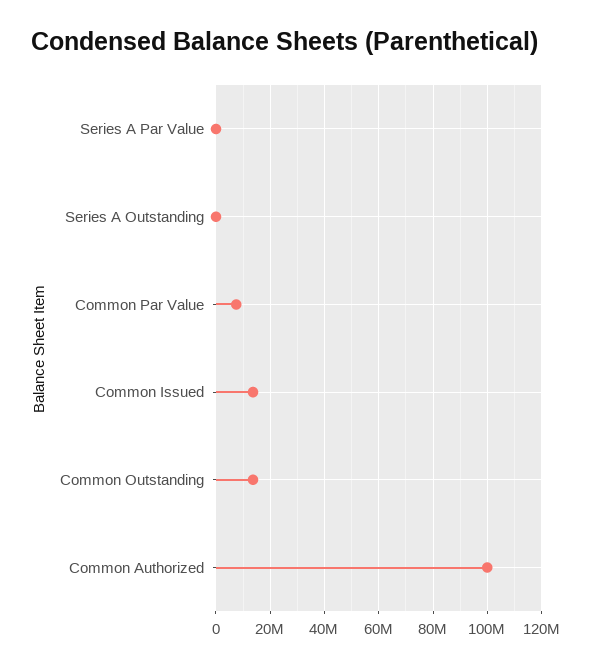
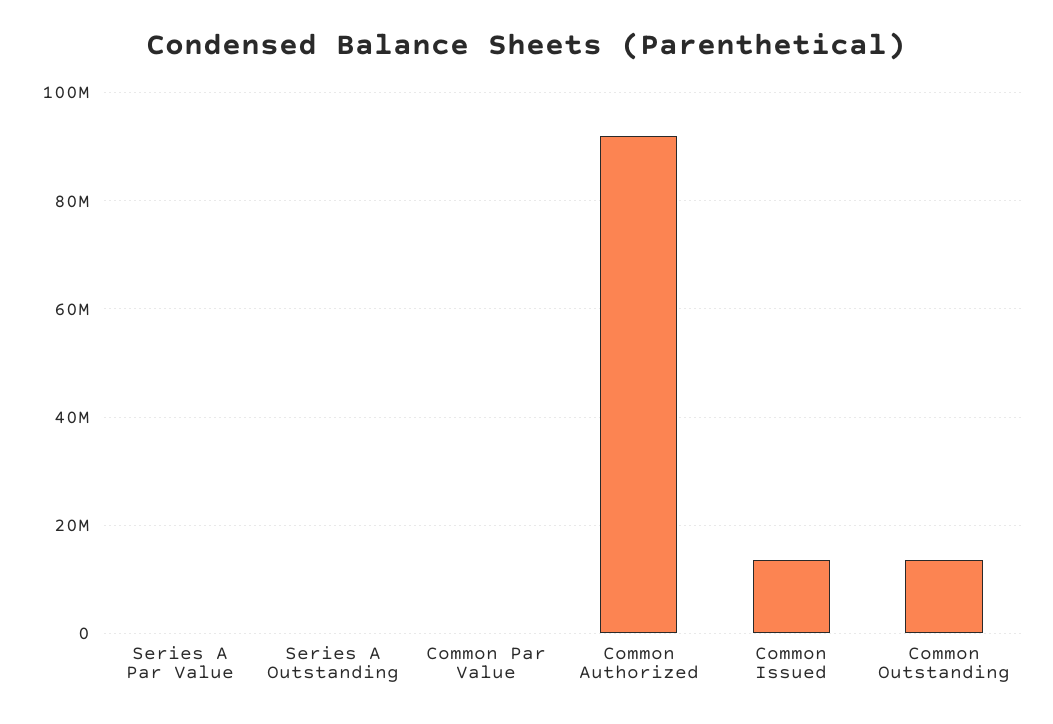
Common Par Value: 7500000 -> 0
Common Authorized: 100000000 -> 92000000

